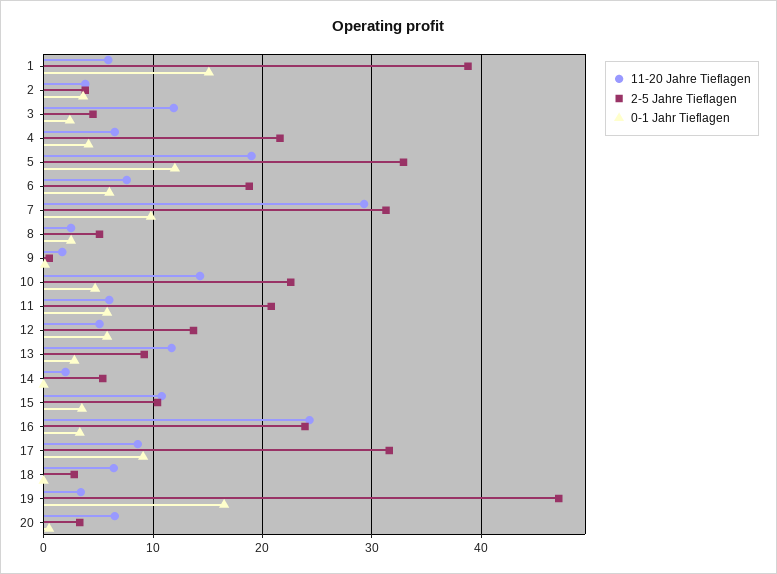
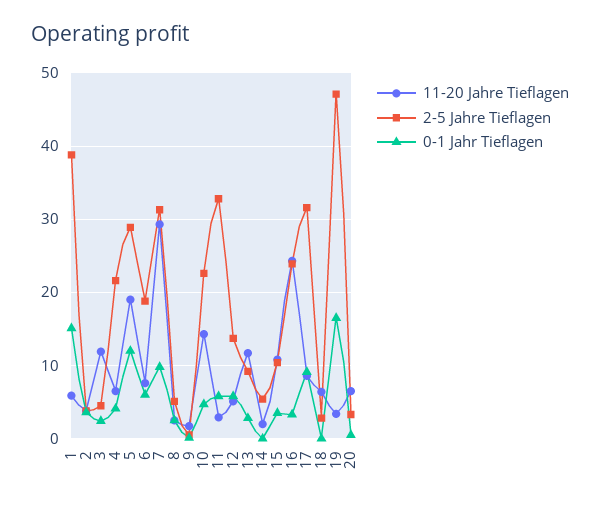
2-5 Jahre Tieflagen, 5: 33 -> 29
11-20 Jahre Tieflagen, 11: 6 -> 3
2-5 Jahre Tieflagen, 11: 21 -> 33

